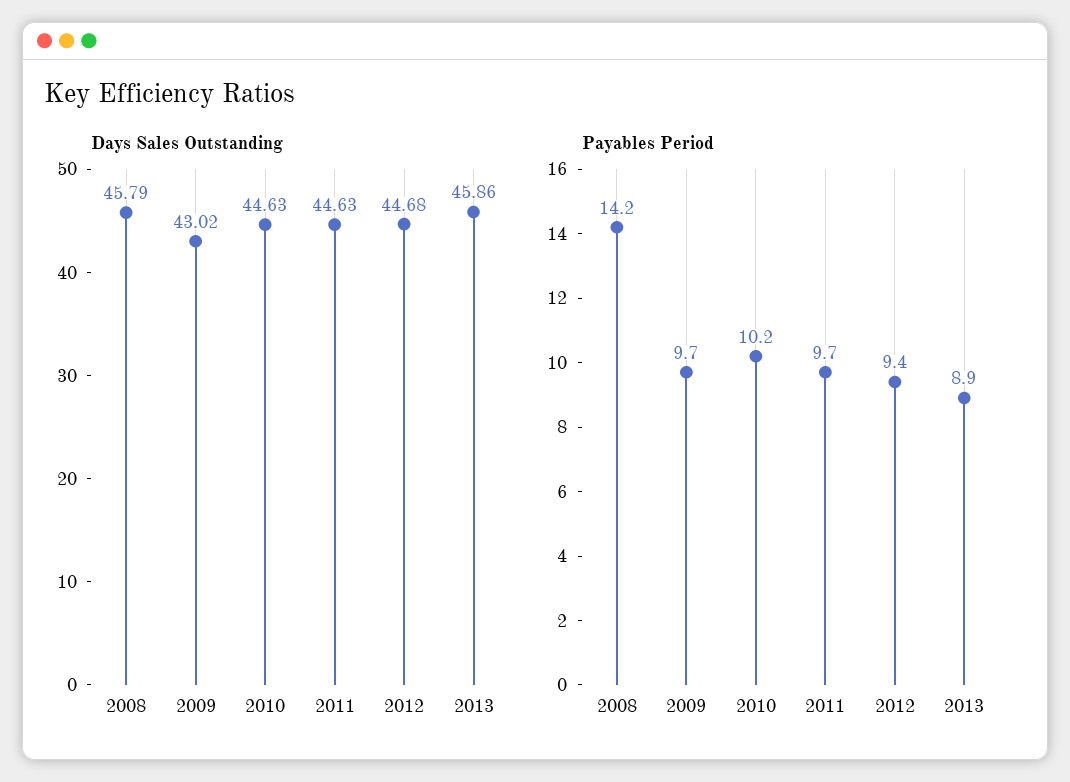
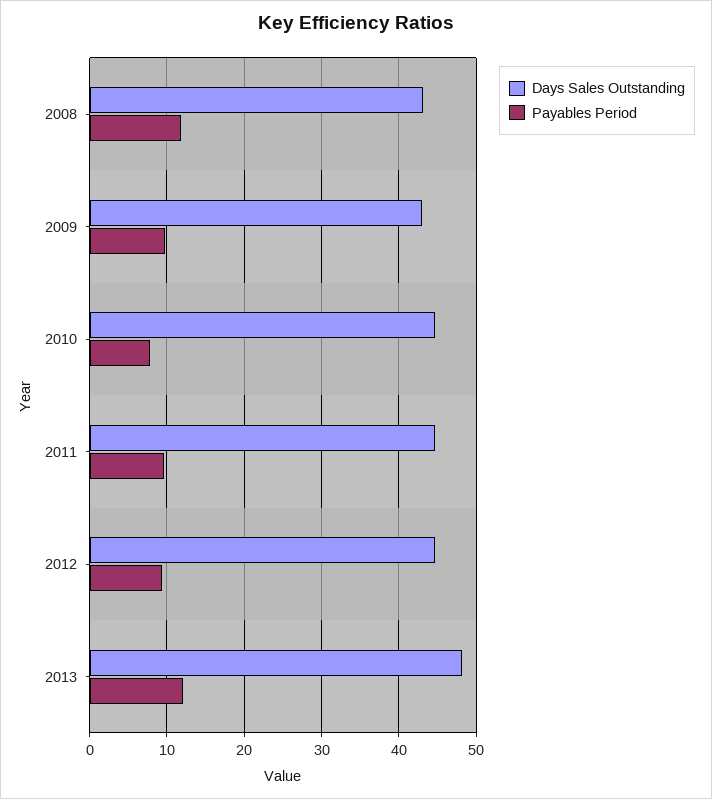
Days Sales Outstanding, 2008: 45.79 -> 43
Days Sales Outstanding, 2013: 45.86 -> 48
Payables Period, 2008: 14.2 -> 12
Payables Period, 2010: 10.2 -> 8
Payables Period, 2013: 8.9 -> 12

